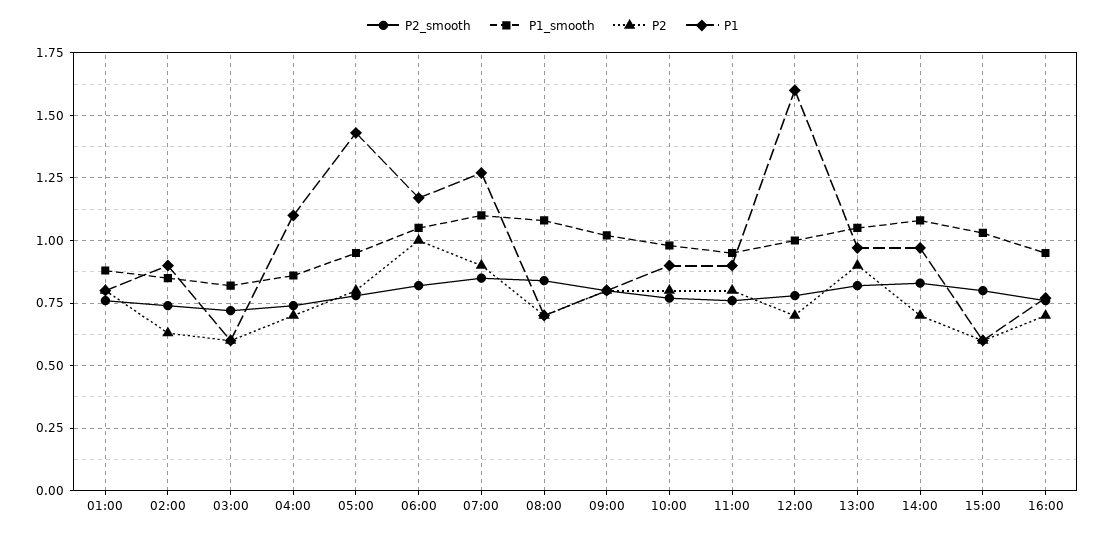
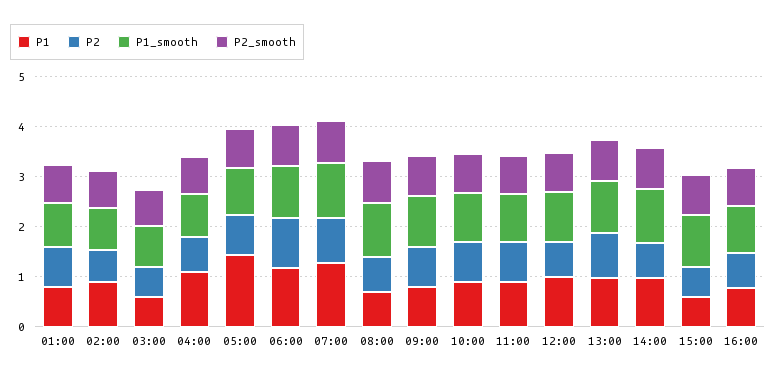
P1, 12:00: 1.6 -> 1

